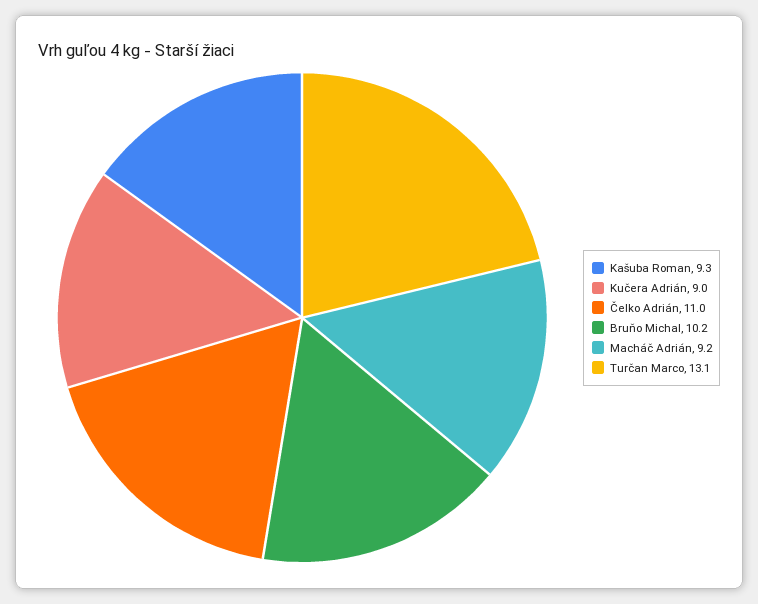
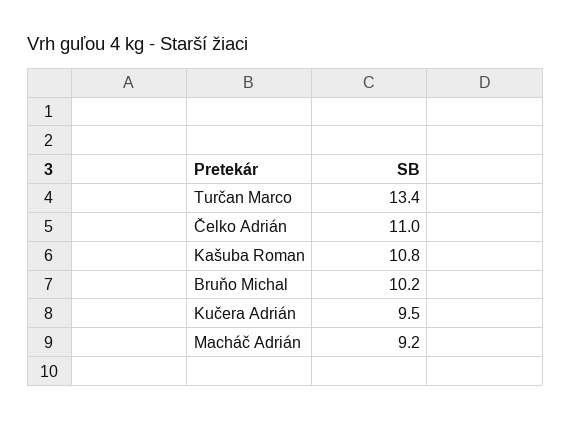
Kašuba Roman: 9.3 -> 10.8
Kučera Adrián: 9 -> 9.5
Turčan Marco: 13.1 -> 13.4

